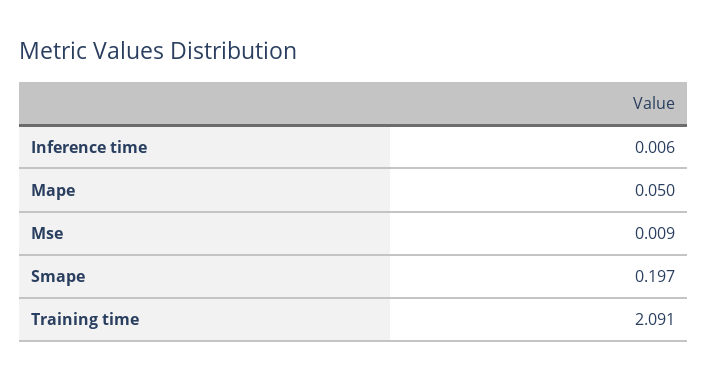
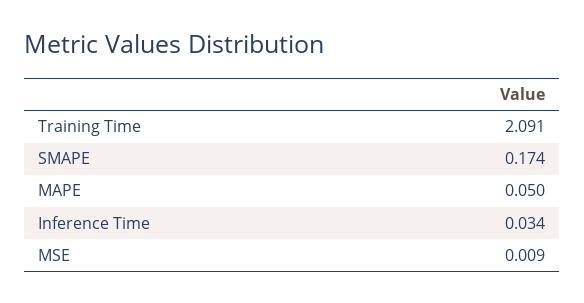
Inference time: 0.006 -> 0.034
Smape: 0.197 -> 0.174

